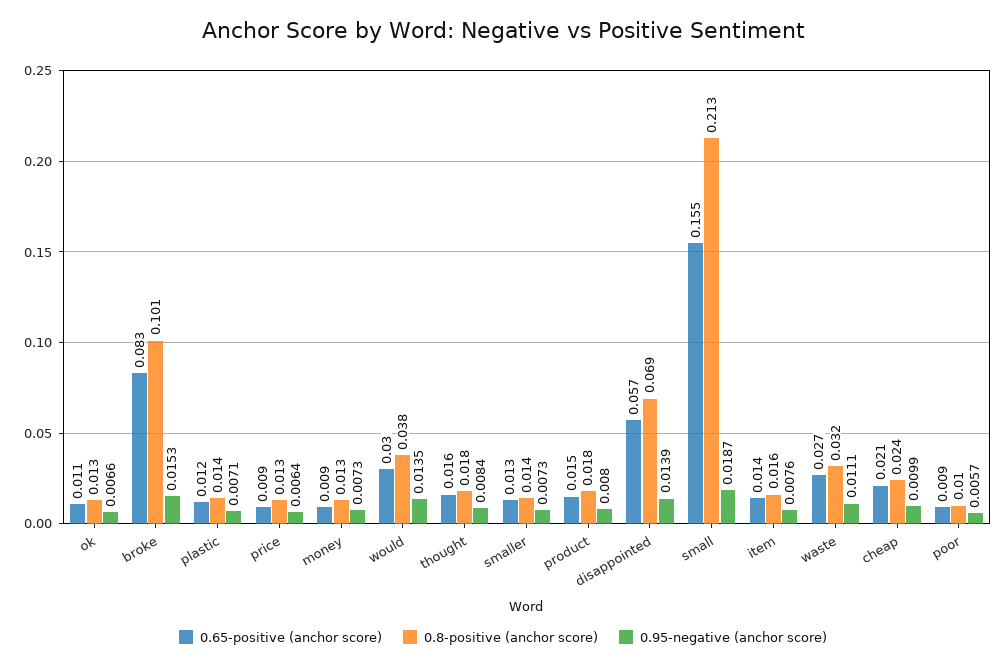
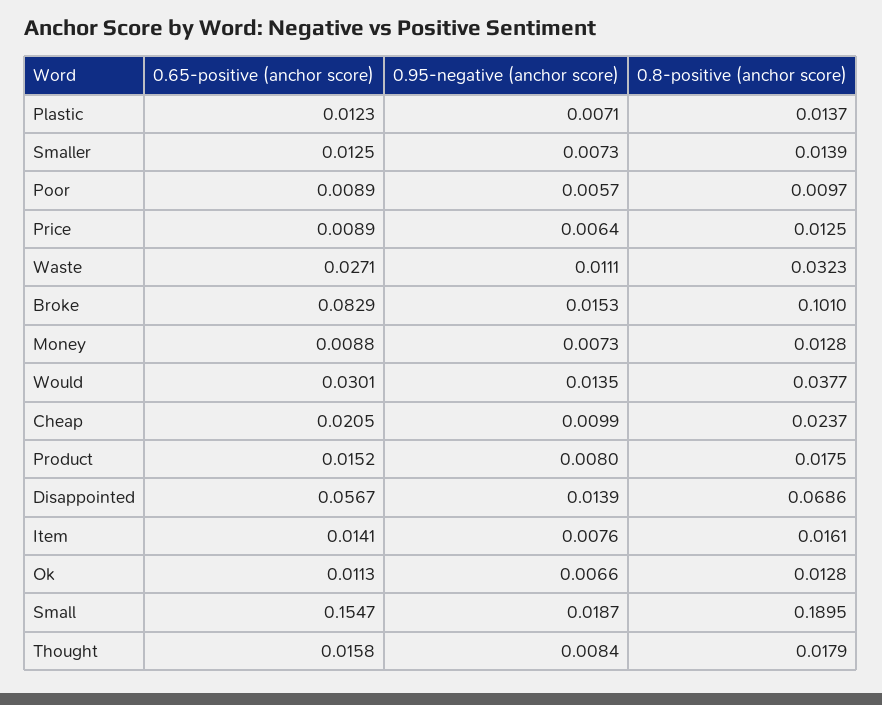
0.8-positive (anchor score), small: 0.213 -> 0.1895

